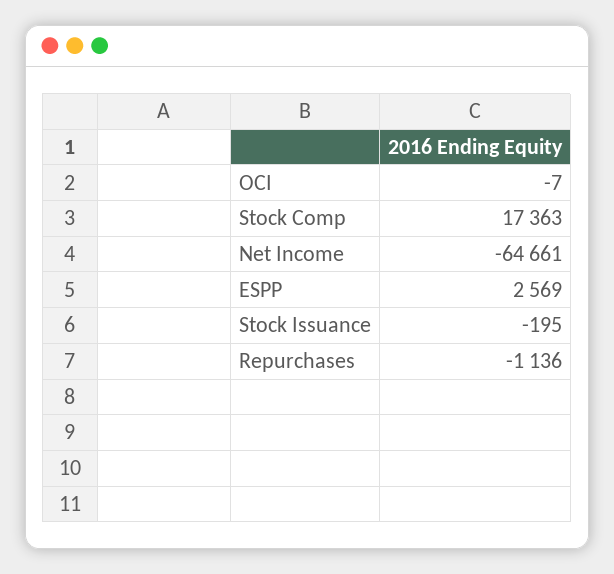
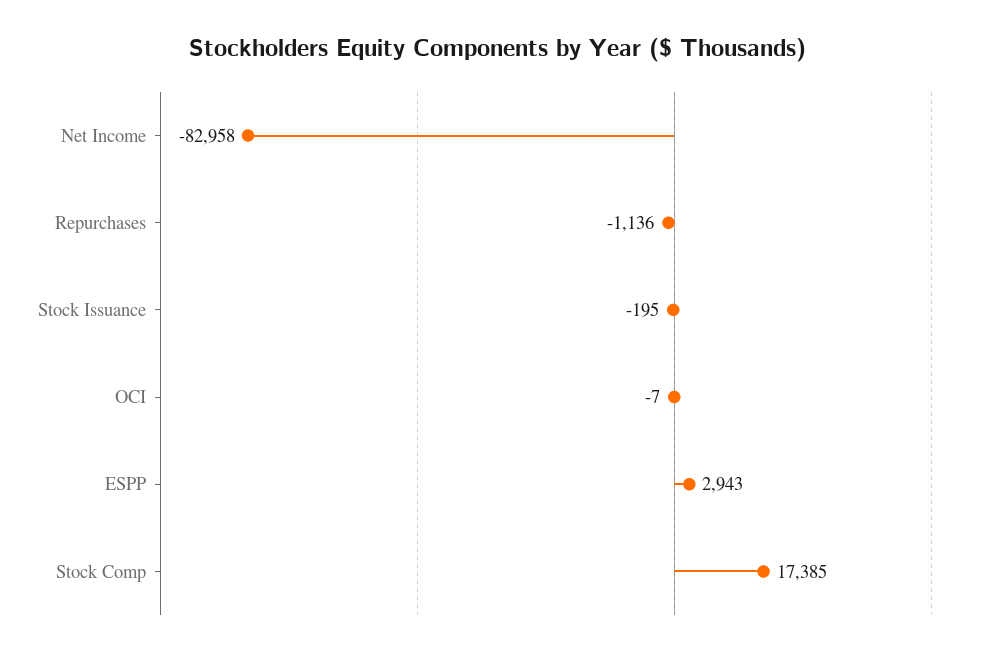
Stock Comp: 17363 -> 17385
Net Income: -64661 -> -82958
ESPP: 2569 -> 2943

